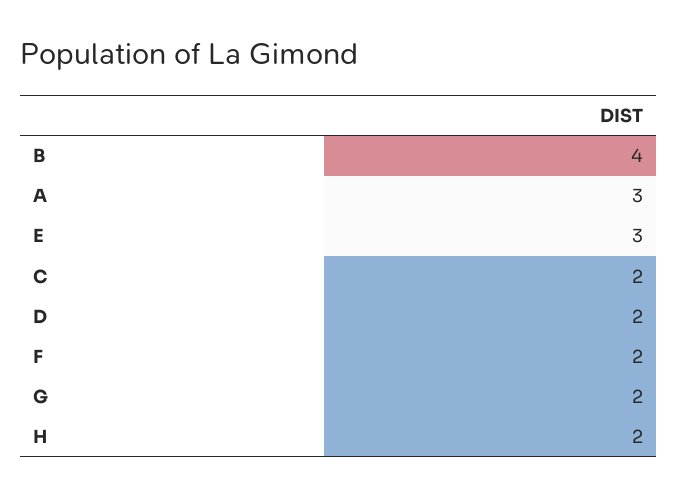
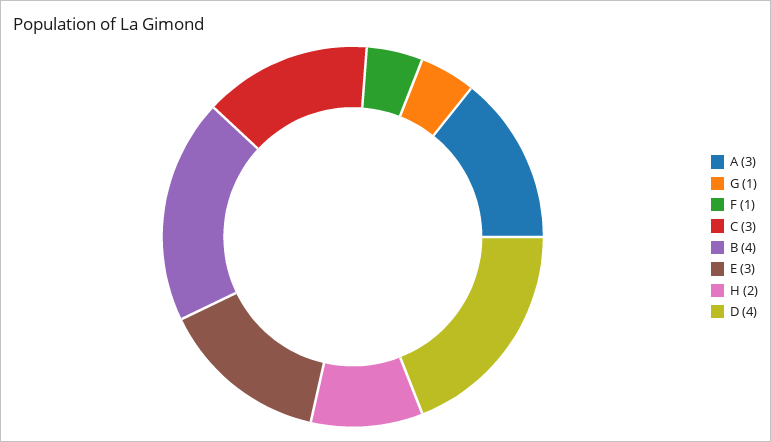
C: 2 -> 3
D: 2 -> 4
F: 2 -> 1
G: 2 -> 1

